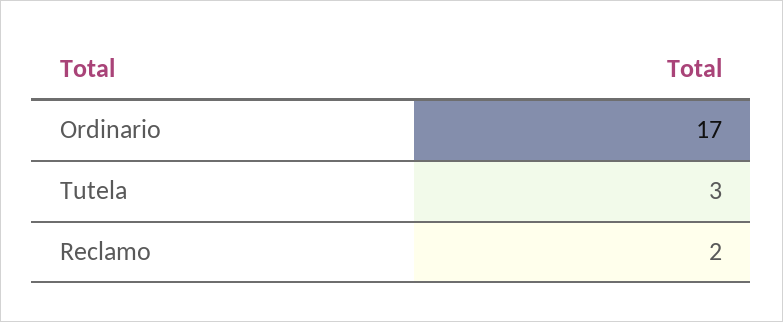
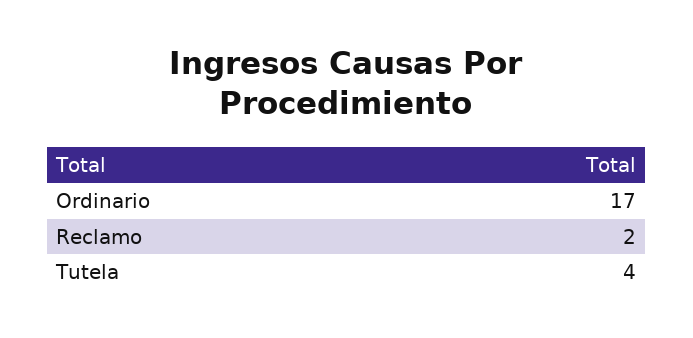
Tutela: 3 -> 4

